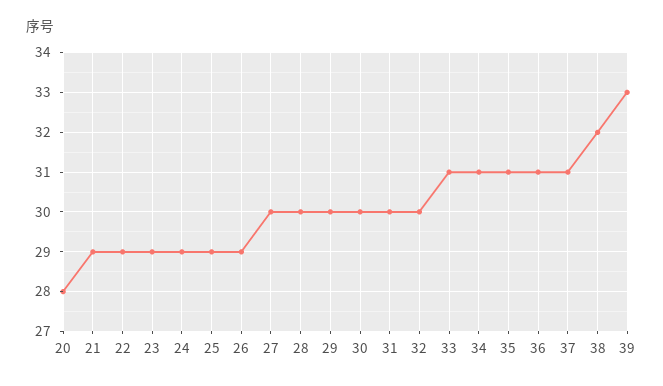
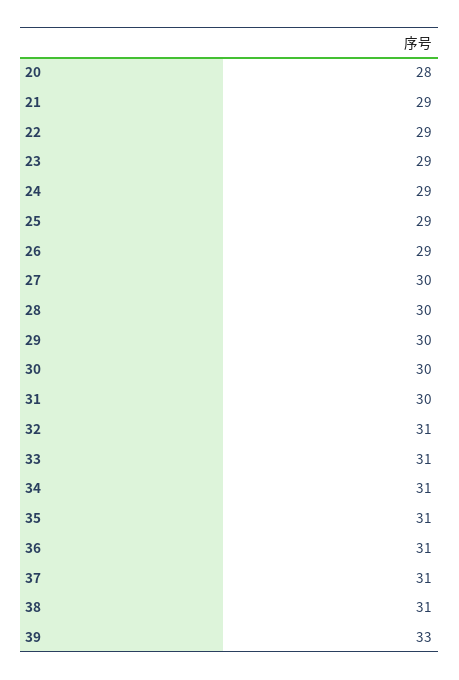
32: 30 -> 31
38: 32 -> 31

